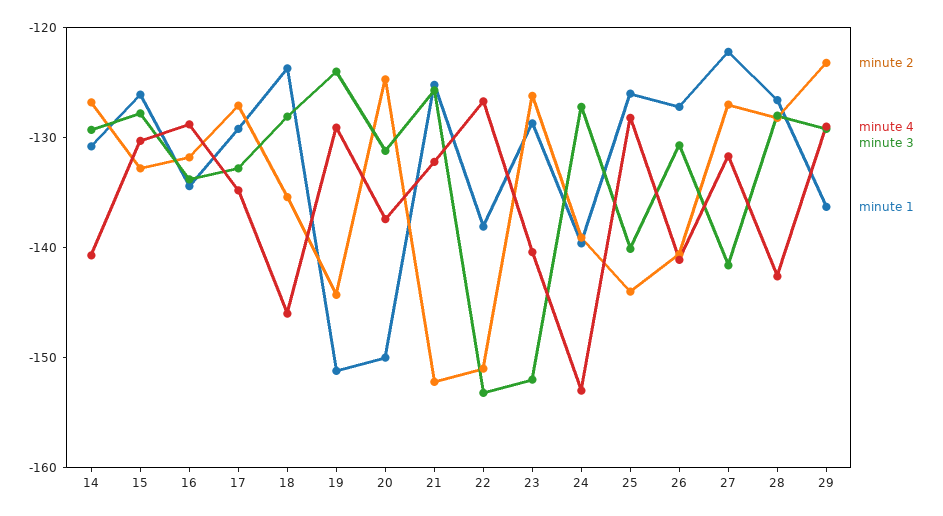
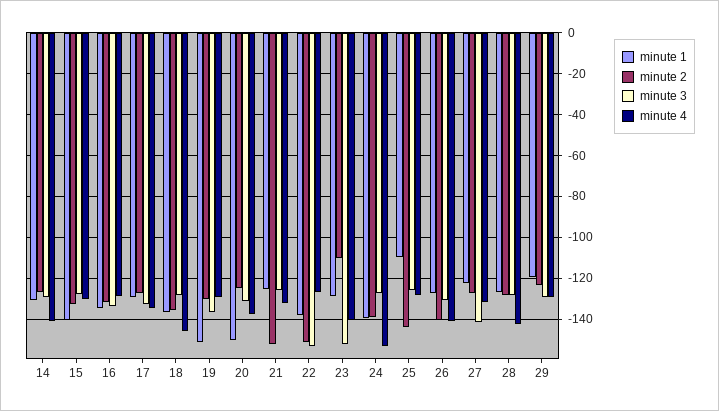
minute 1, 15: -126 -> -140
minute 1, 18: -124 -> -135
minute 2, 19: -144 -> -130
minute 3, 19: -124 -> -135
minute 2, 23: -126 -> -110
minute 3, 25: -140 -> -125
minute 1, 25: -126 -> -110
minute 1, 29: -136 -> -120

